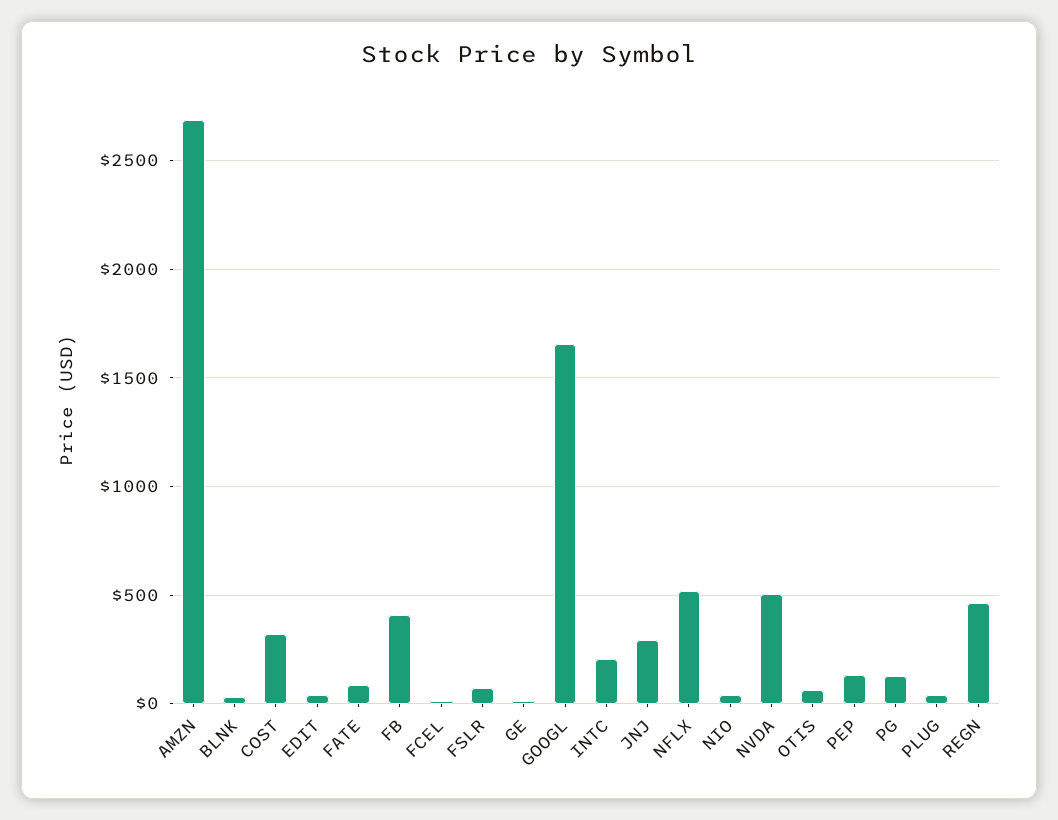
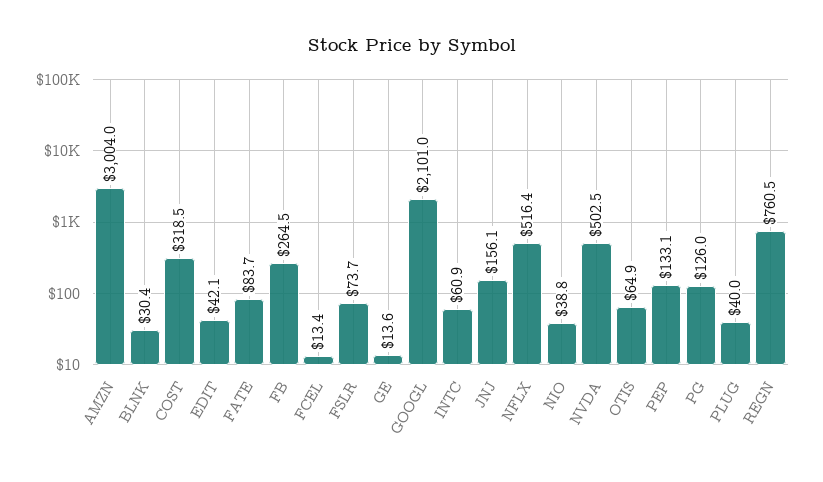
AMZN: 2700 -> 3004
FB: 400 -> 264.5
GOOGL: 1650 -> 2101
INTC: 200 -> 60.9
JNJ: 300 -> 156.1
REGN: 450 -> 760.5

